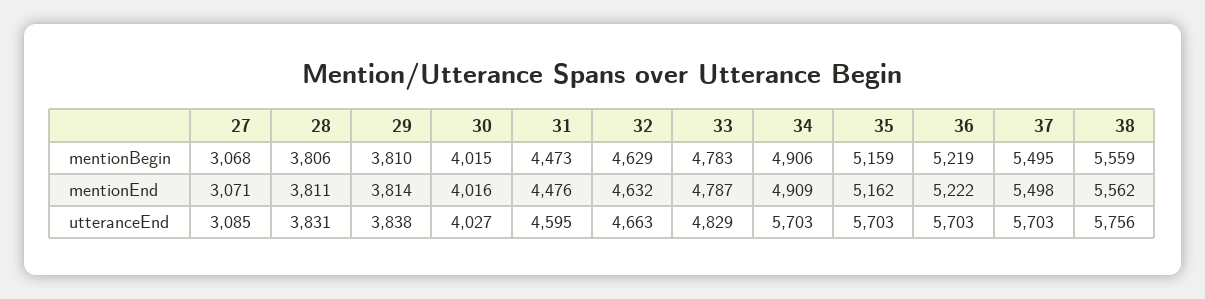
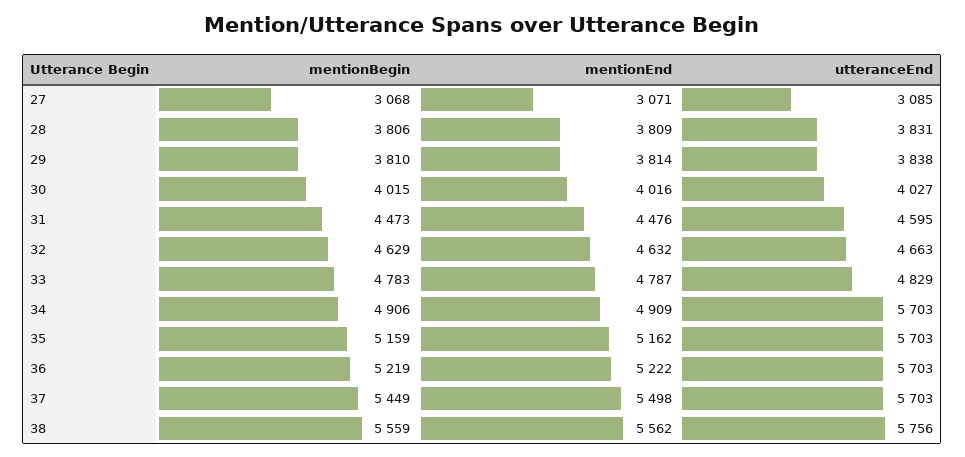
37, mentionBegin: 5495 -> 5449
28, mentionEnd: 3811 -> 3809

